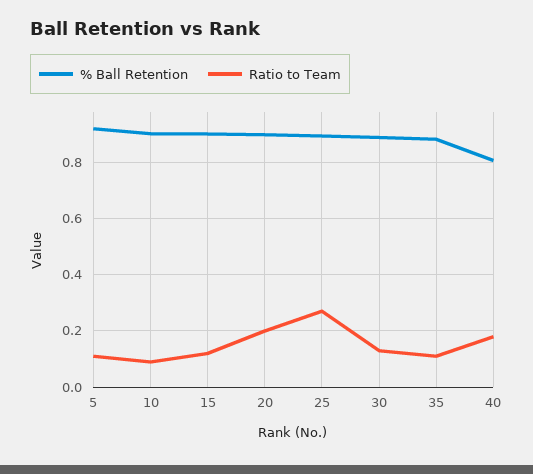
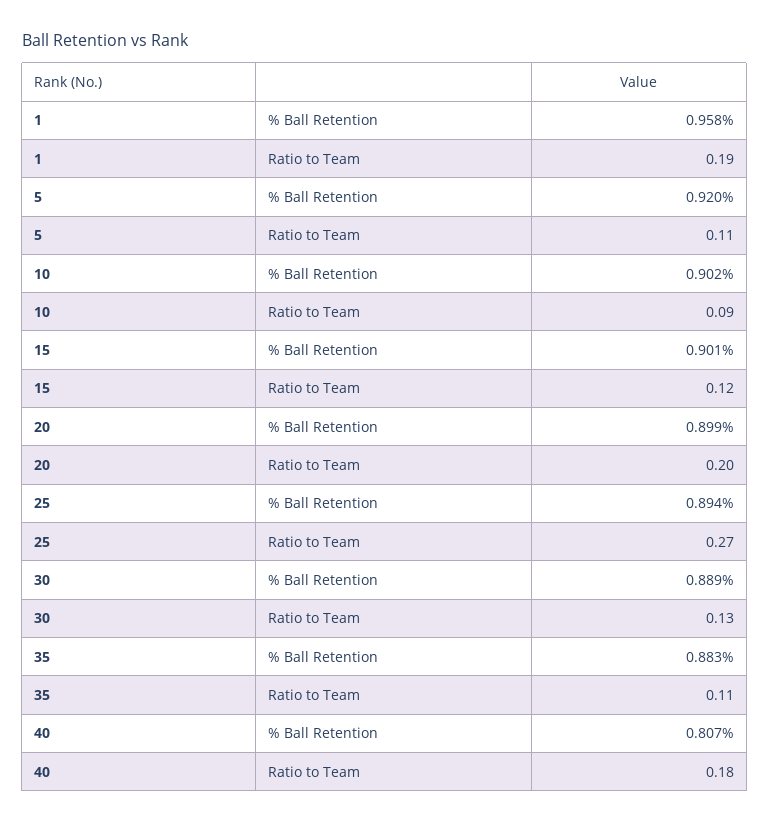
% Ball Retention, 1: none -> 0.958
Ratio to Team, 1: none -> 0.19

